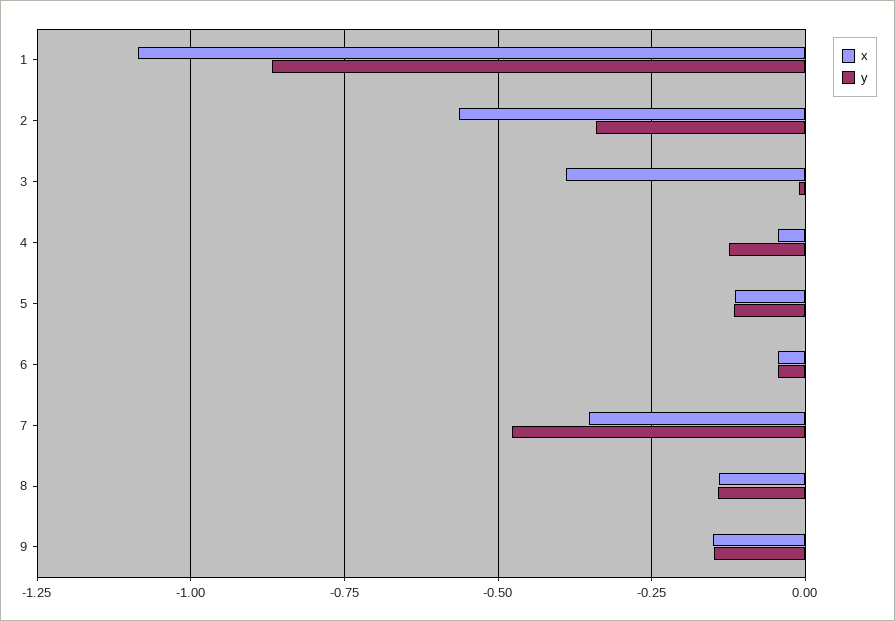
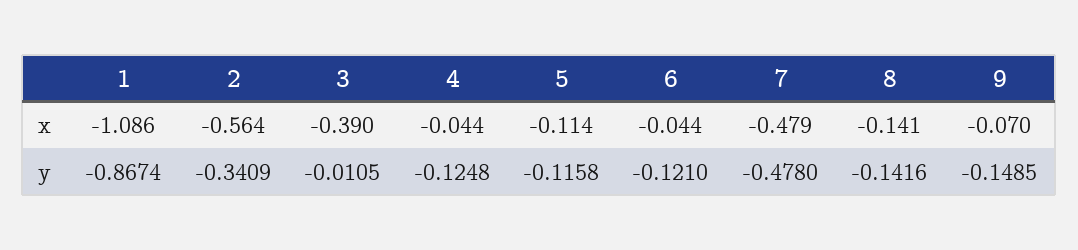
y, 6: -0.05 -> -0.121
x, 7: -0.35 -> -0.479
x, 9: -0.15 -> -0.07

